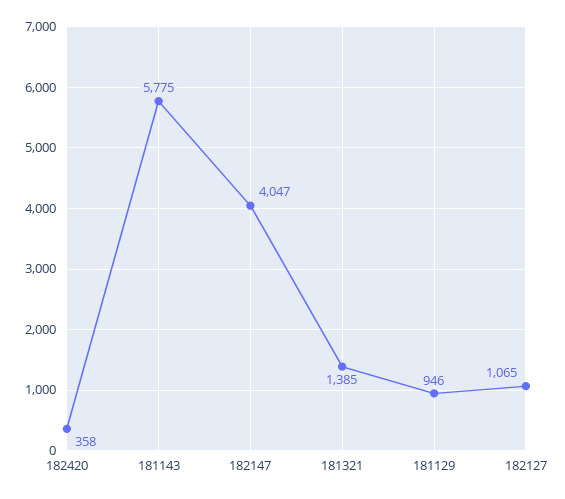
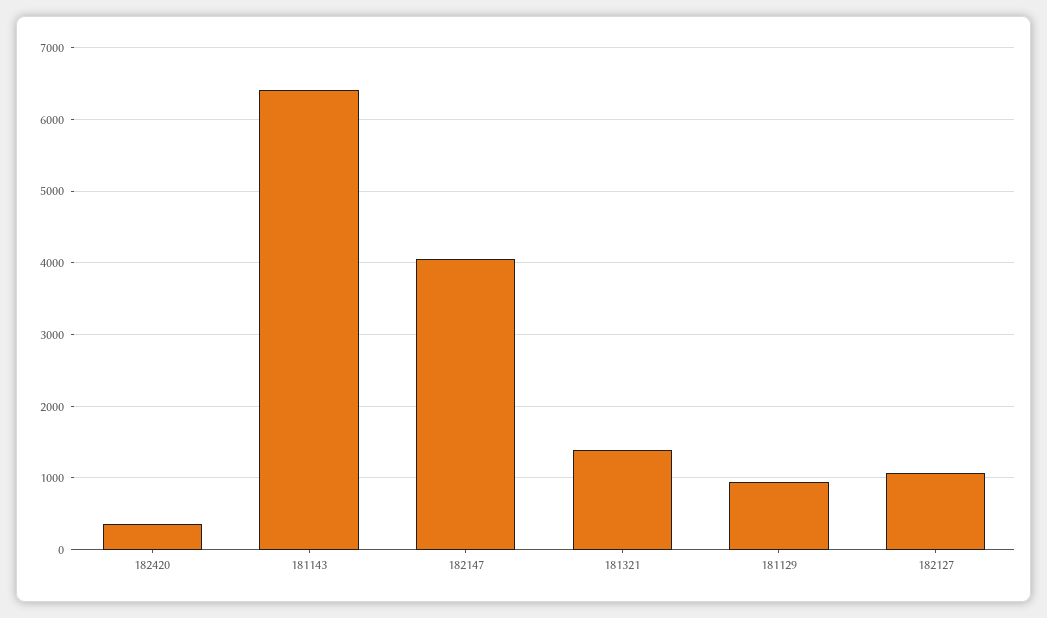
181143: 5775 -> 6400

